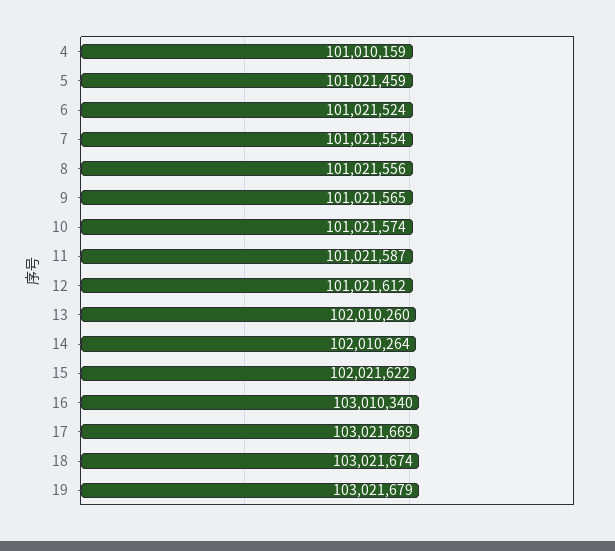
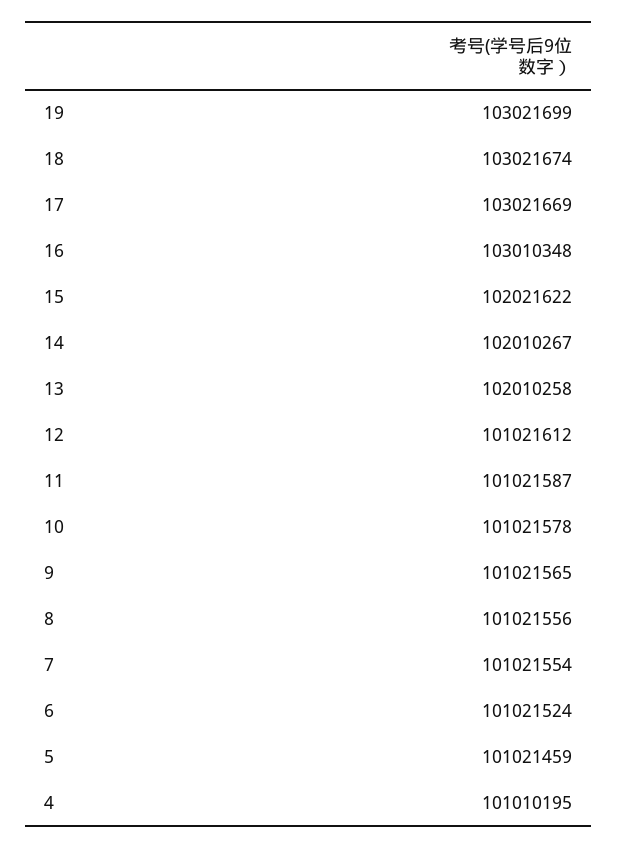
4: 101010159 -> 101010195
10: 101021574 -> 101021578
13: 102010260 -> 102010258
14: 102010264 -> 102010267
16: 103010340 -> 103010348
19: 103021679 -> 103021699

